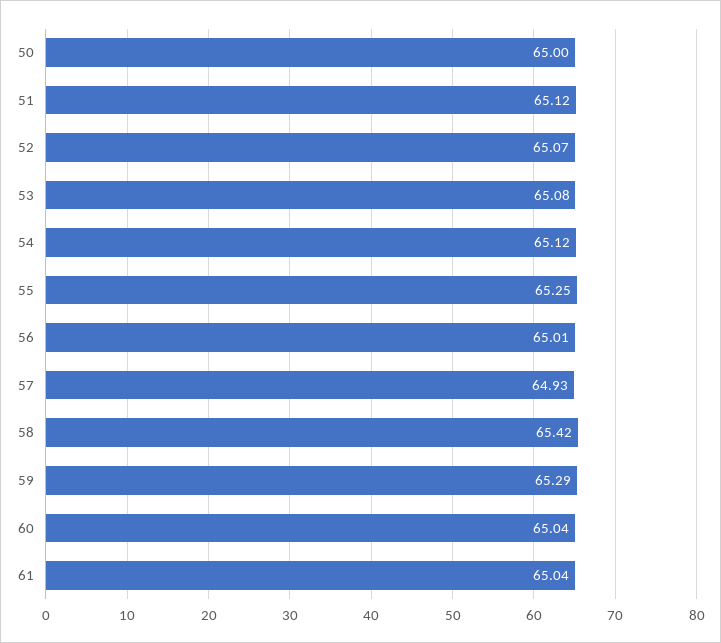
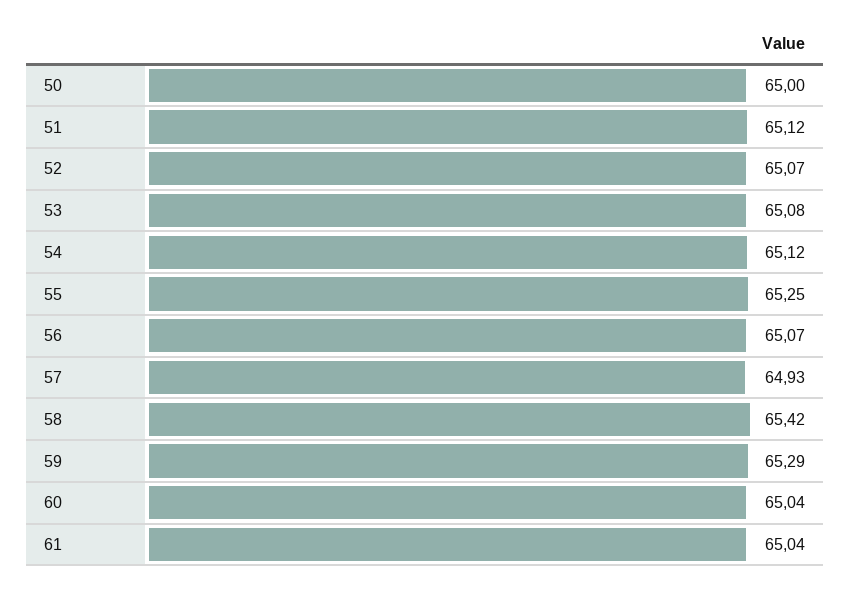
56: 65.01 -> 65.07

